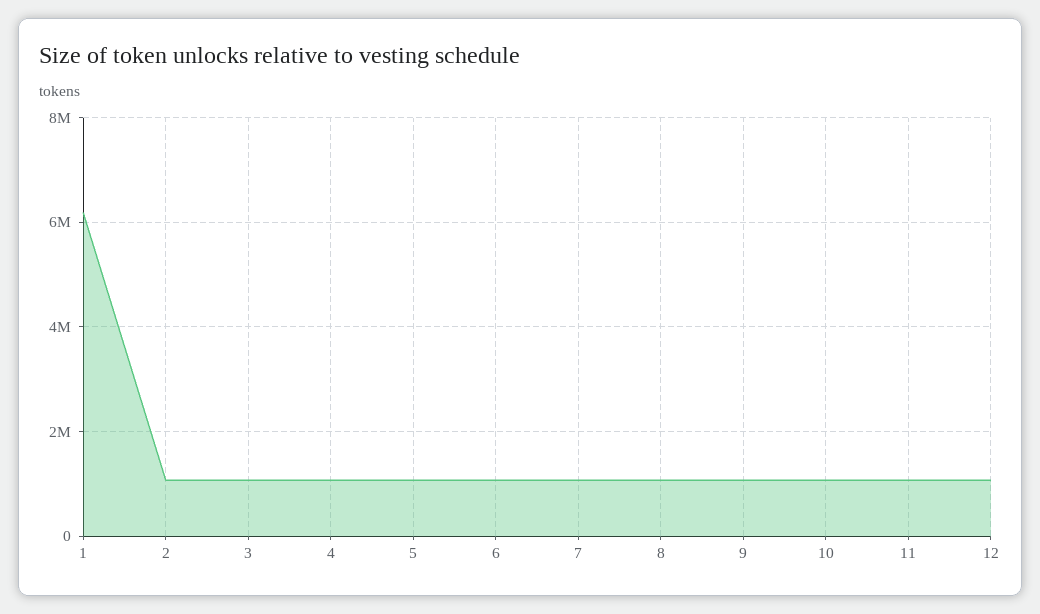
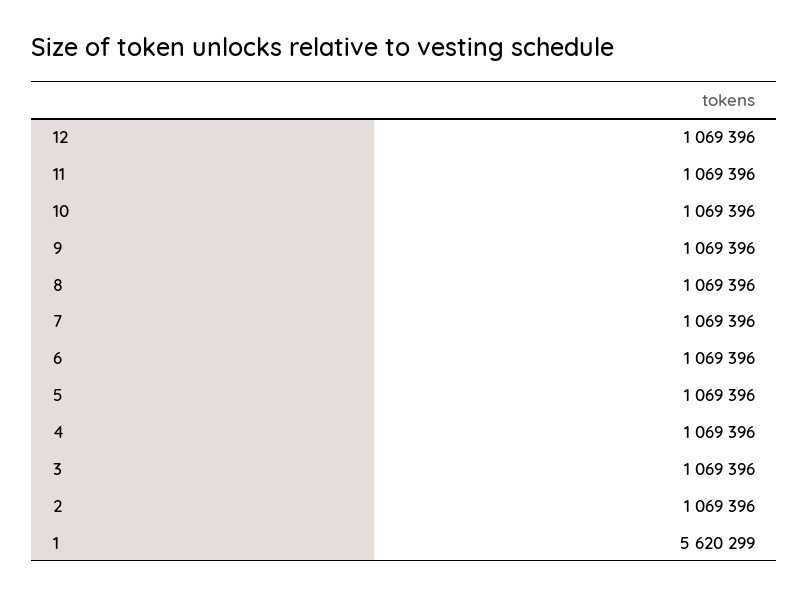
1: 6200000 -> 5620299

